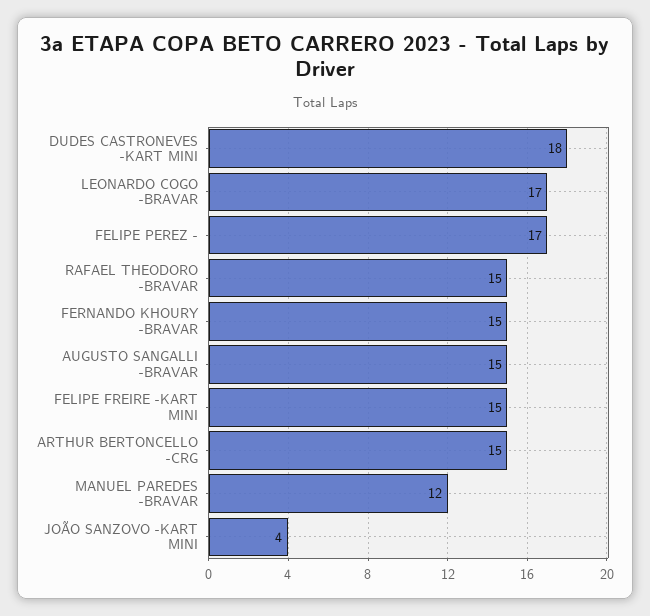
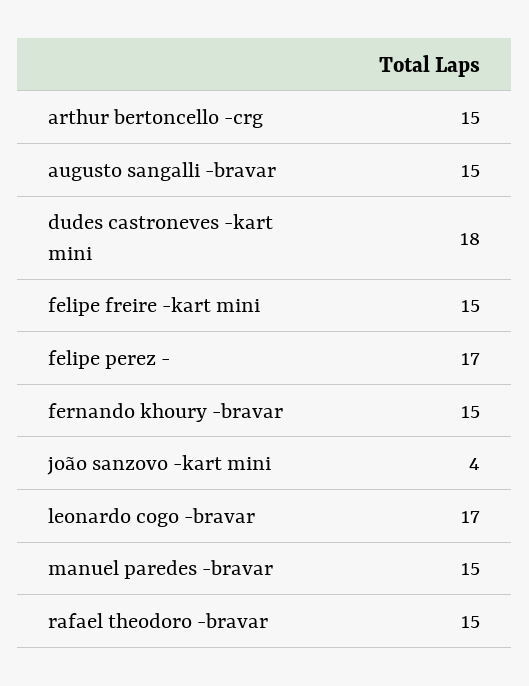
MANUEL PAREDES -BRAVAR: 12 -> 15

